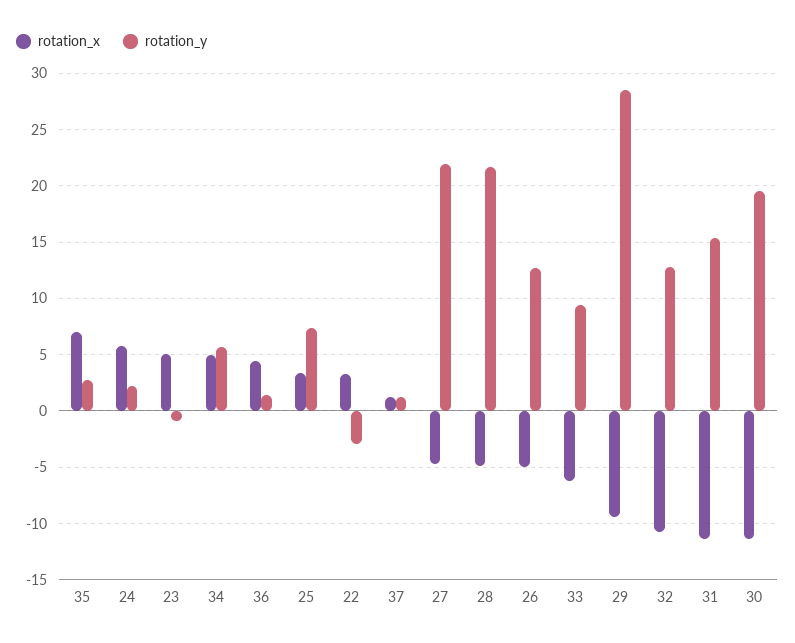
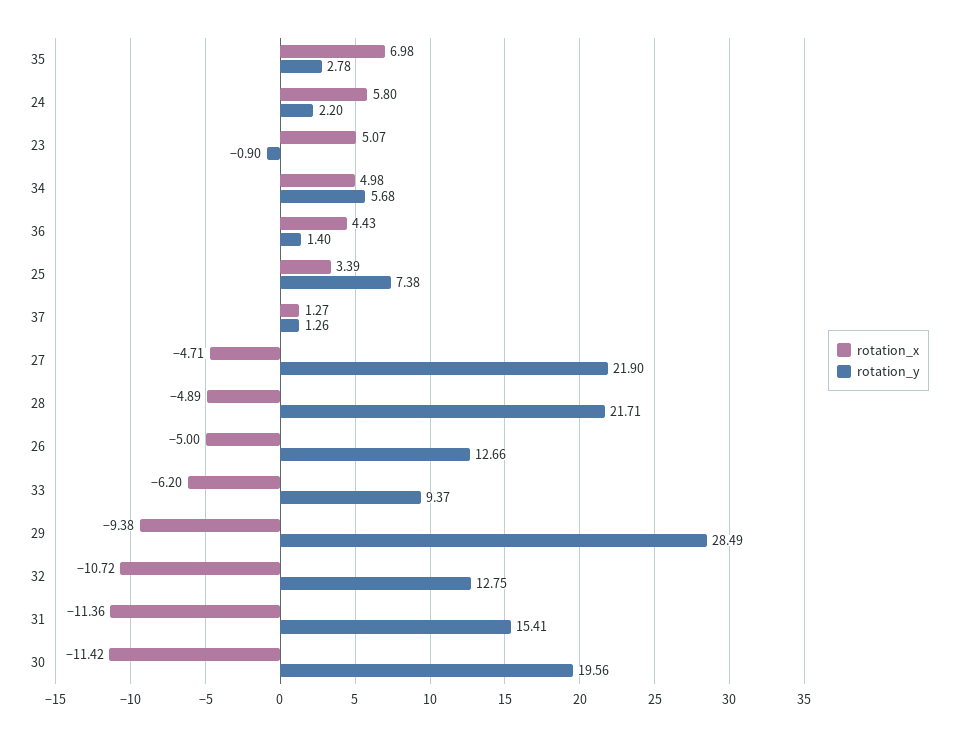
rotation_x, 22: 3 -> none
rotation_y, 22: -3 -> none

